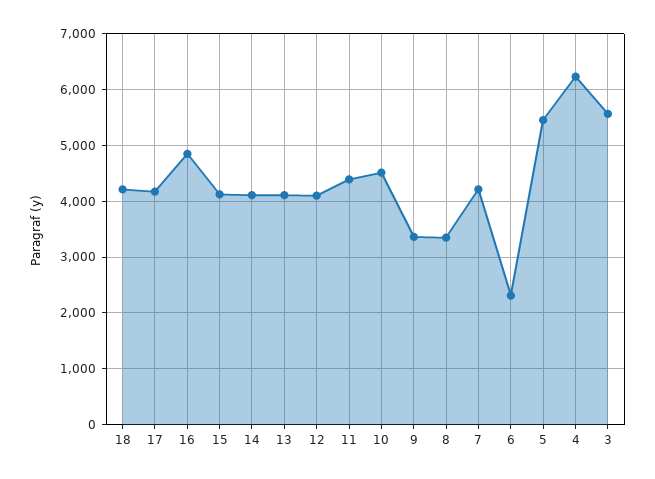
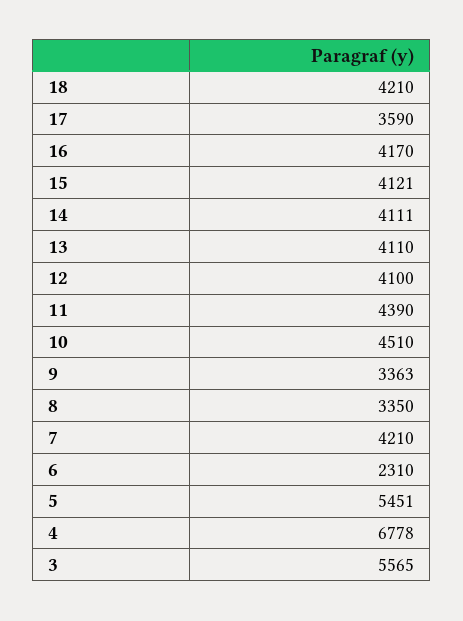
17: 4200 -> 3590
16: 4800 -> 4170
4: 6200 -> 6778

